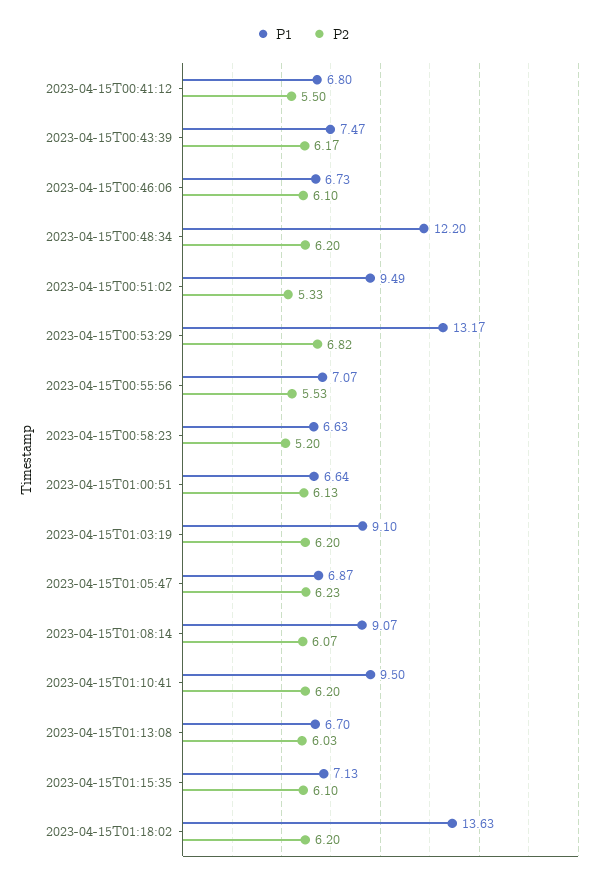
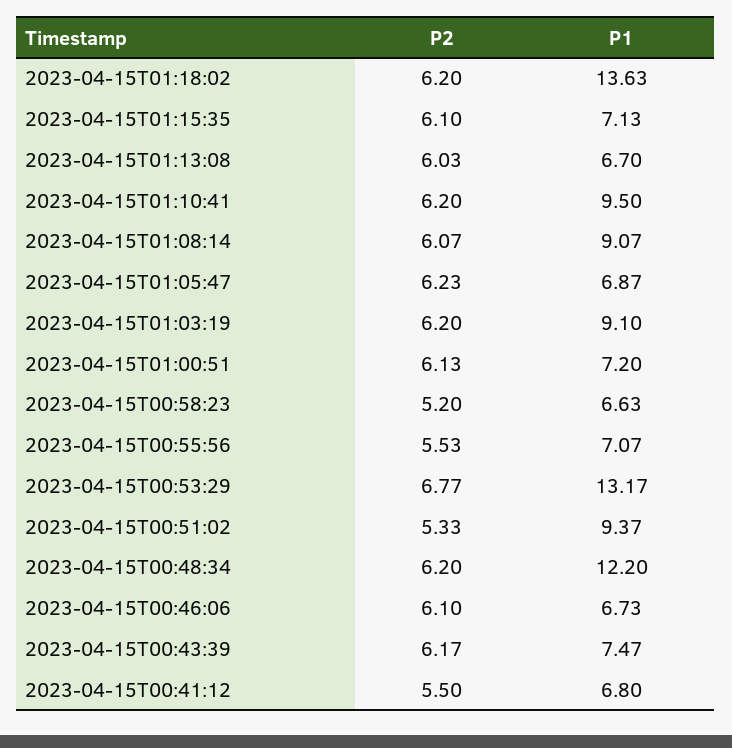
P1, 2023-04-15T00:51:02: 9.49 -> 9.37
P2, 2023-04-15T00:53:29: 6.82 -> 6.77
P1, 2023-04-15T01:00:51: 6.64 -> 7.2

